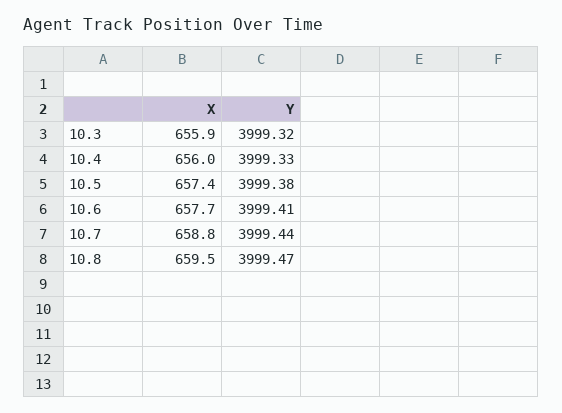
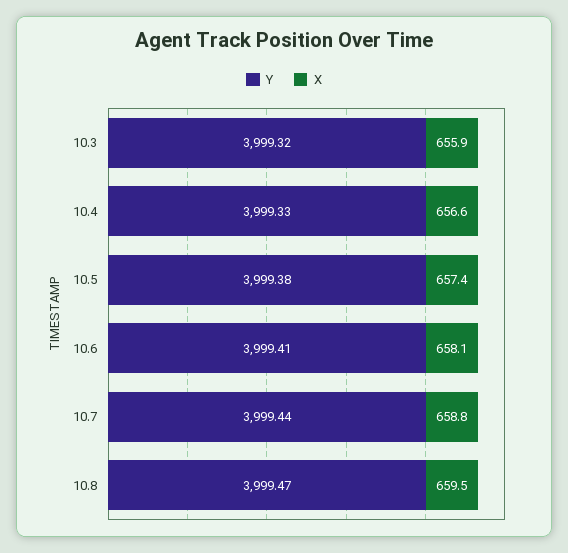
X, 10.4: 656 -> 656.6
X, 10.6: 657.7 -> 658.1

